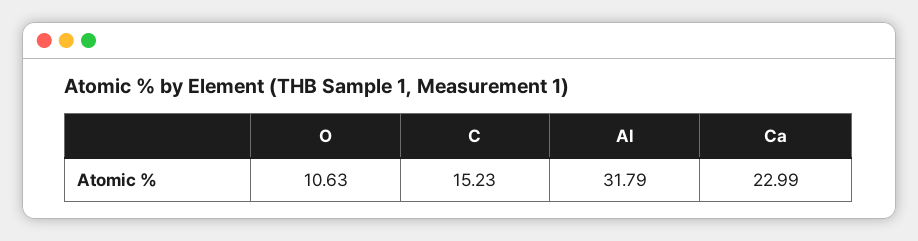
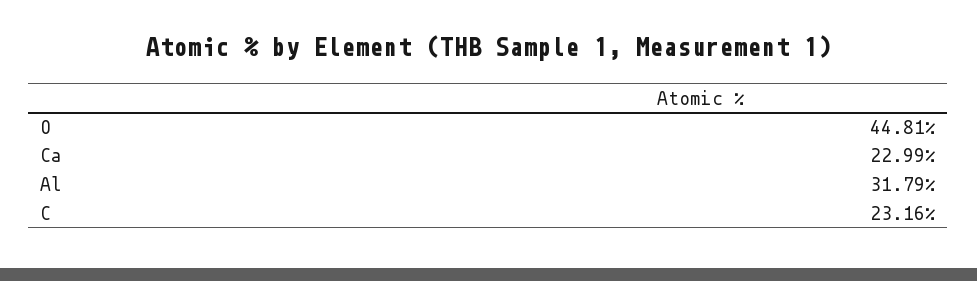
O: 10.63 -> 44.81
C: 15.23 -> 23.16

